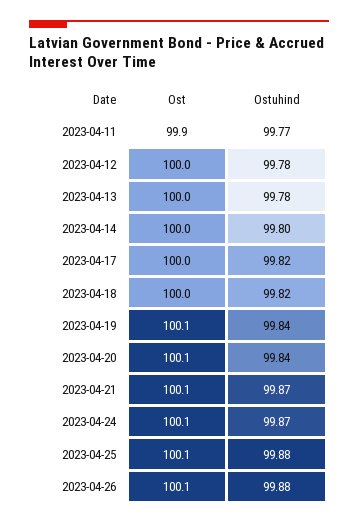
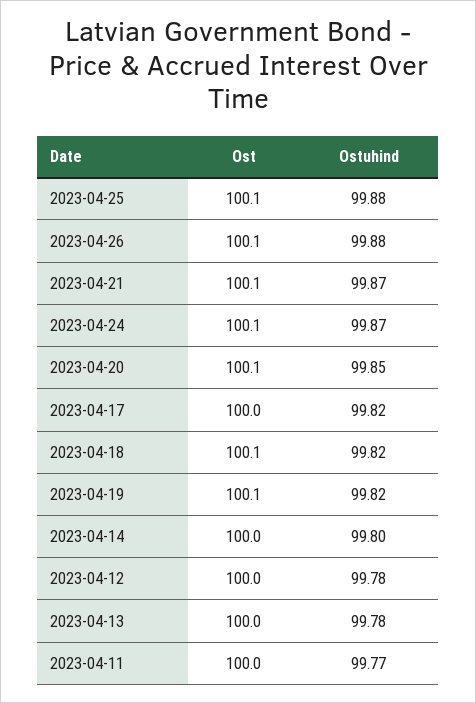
Ost, 2023-04-11: 99.9 -> 100
Ost, 2023-04-18: 100 -> 100.1
Ostuhind, 2023-04-19: 99.84 -> 99.82
Ostuhind, 2023-04-20: 99.84 -> 99.85

